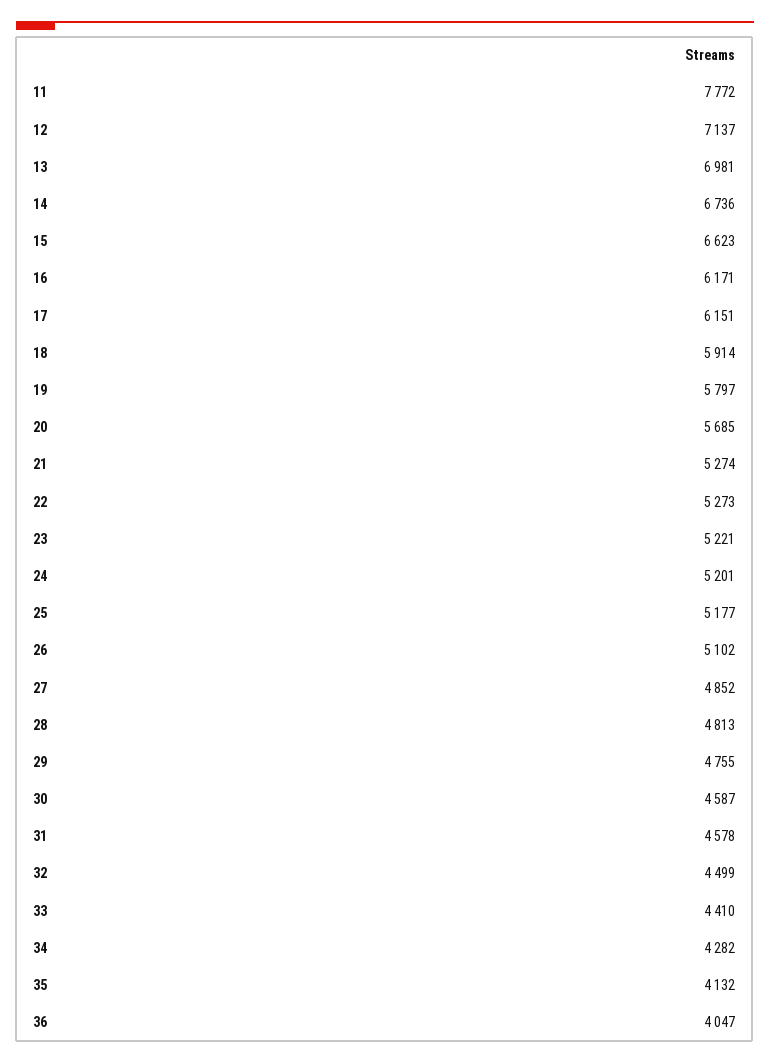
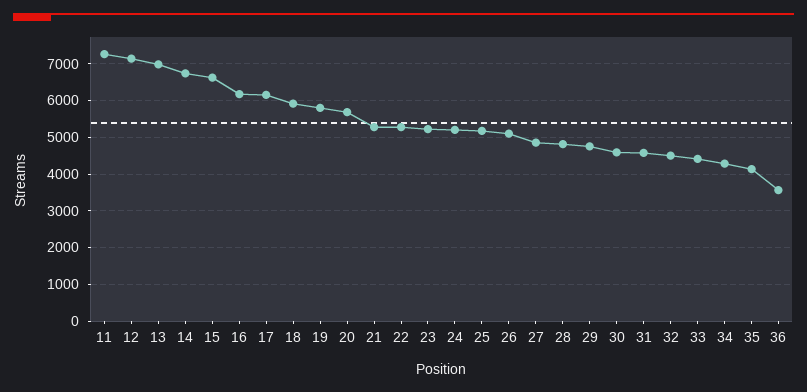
11: 7772 -> 7200
36: 4047 -> 3600

